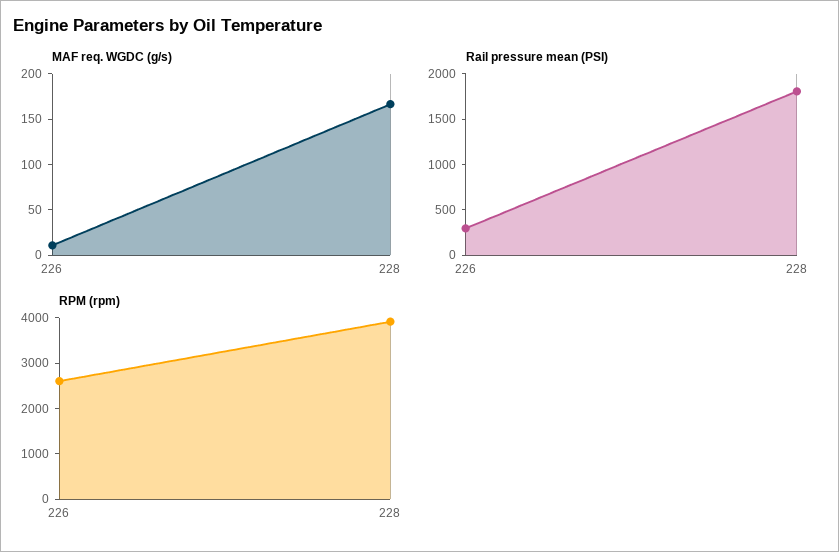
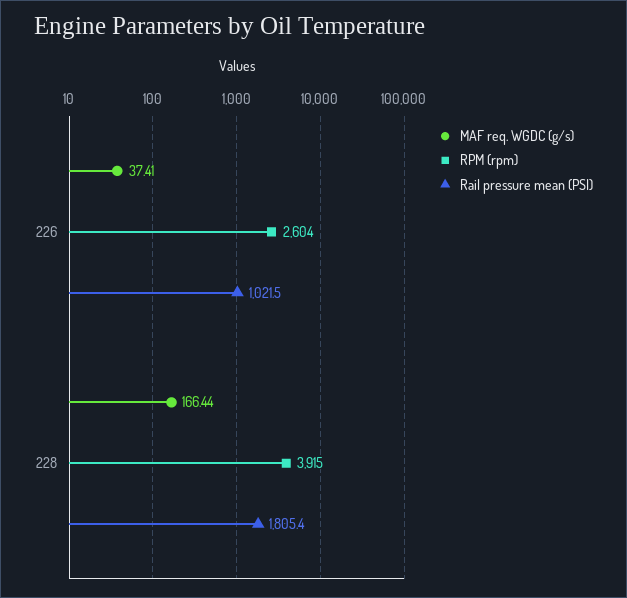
MAF req. WGDC (g/s), 226: 10 -> 37.41
Rail pressure mean (PSI), 226: 300 -> 1021.5

